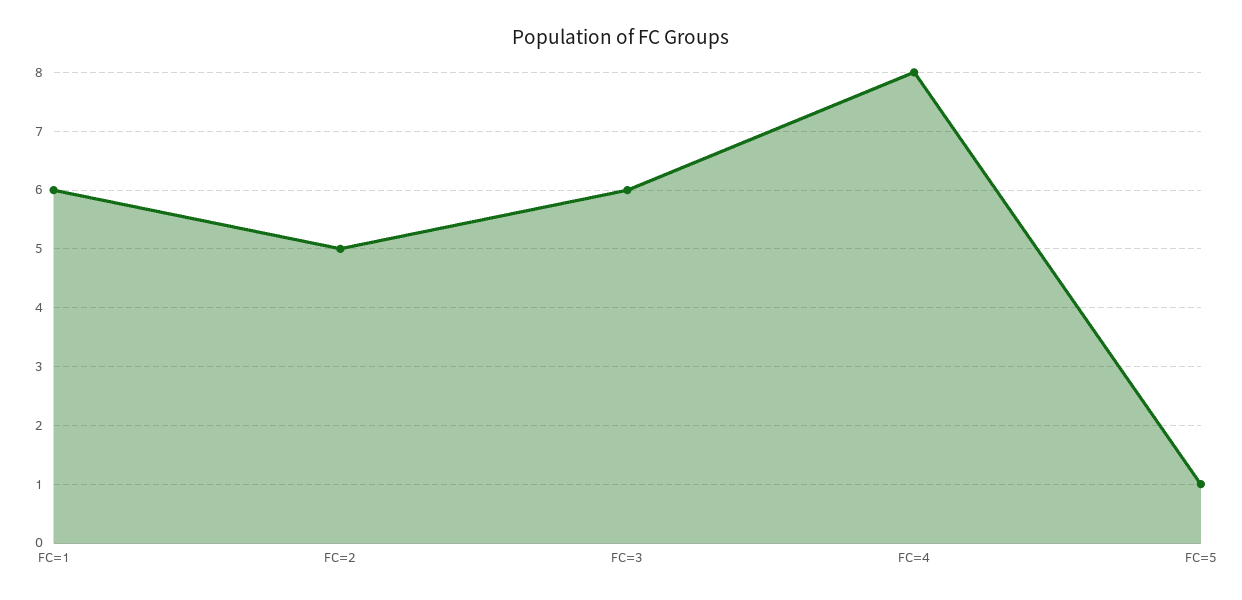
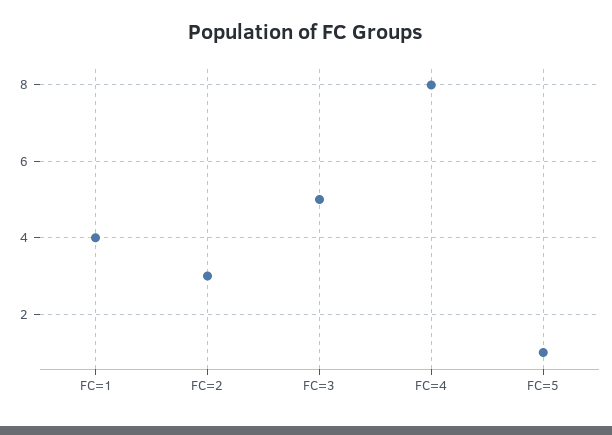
FC=1: 6 -> 4
FC=2: 5 -> 3
FC=3: 6 -> 5

